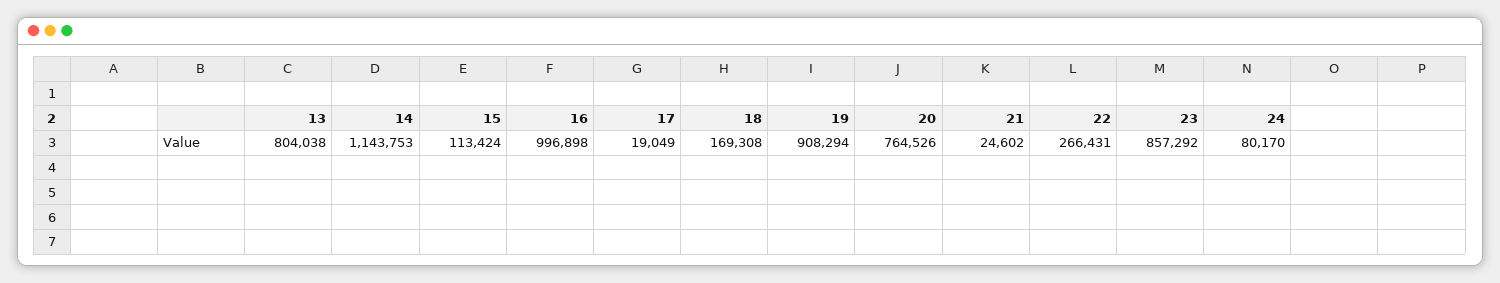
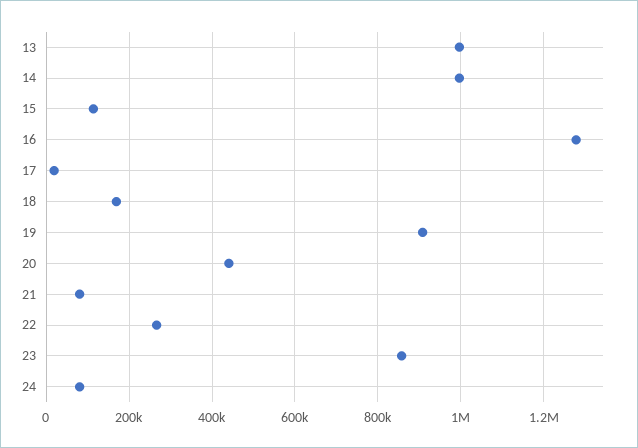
13: 804038 -> 1000000
14: 1143753 -> 1000000
16: 996898 -> 1280000
20: 764526 -> 440000
21: 24602 -> 80000

